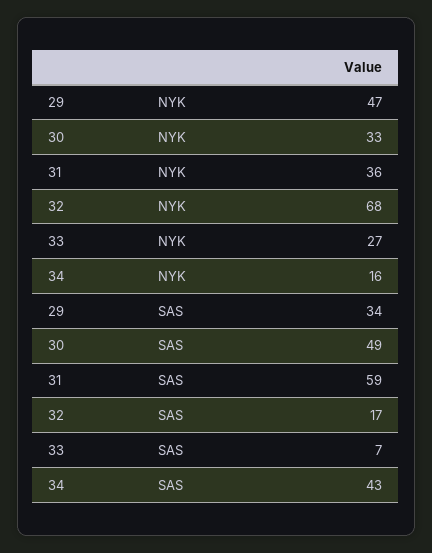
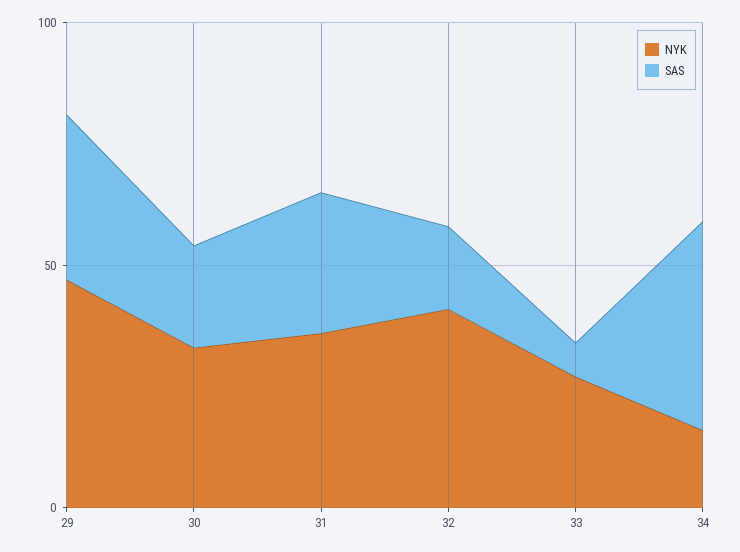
NYK, 32: 68 -> 40
SAS, 30: 49 -> 20
SAS, 31: 59 -> 30

